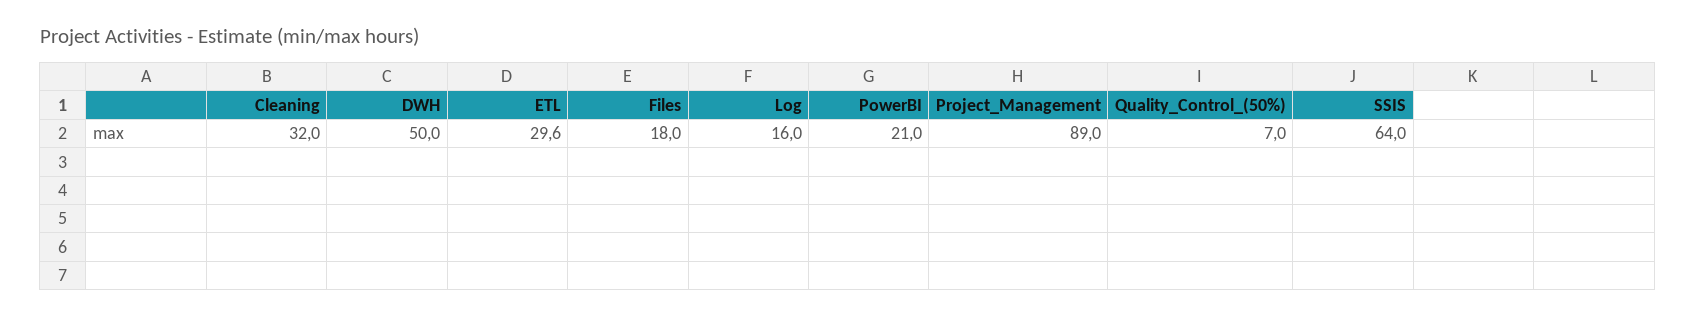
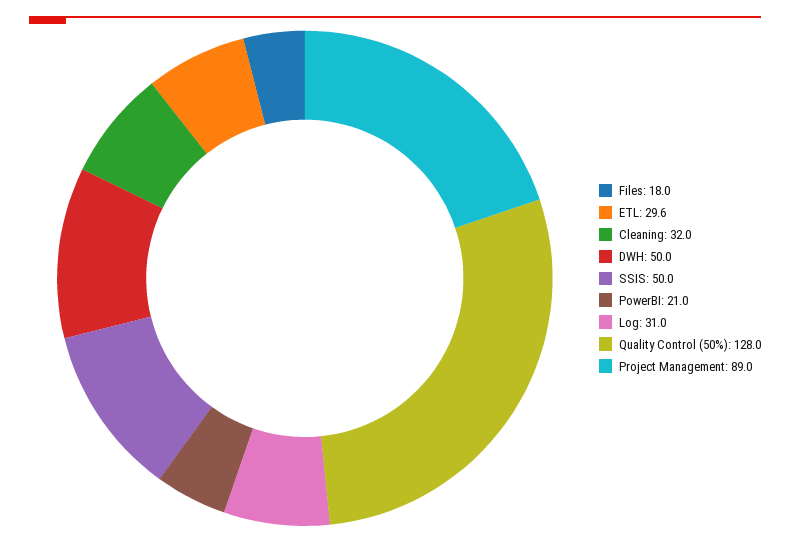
Log: 16 -> 31
Quality_Control_(50%): 7 -> 128
SSIS: 64 -> 50

